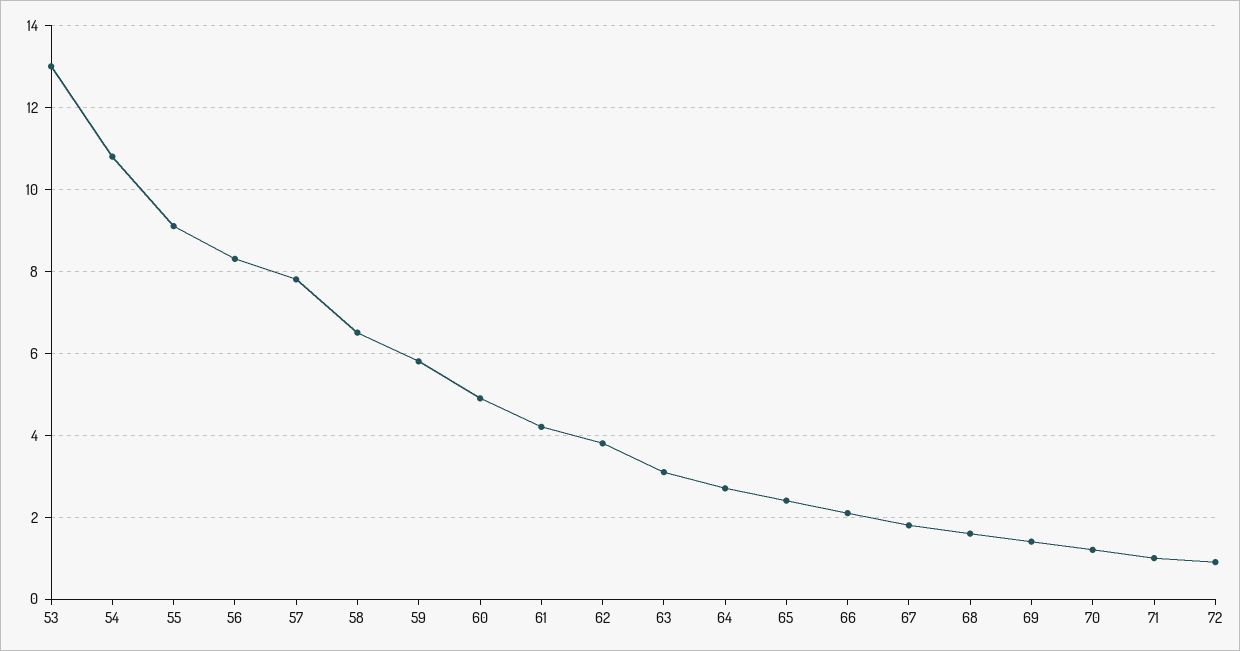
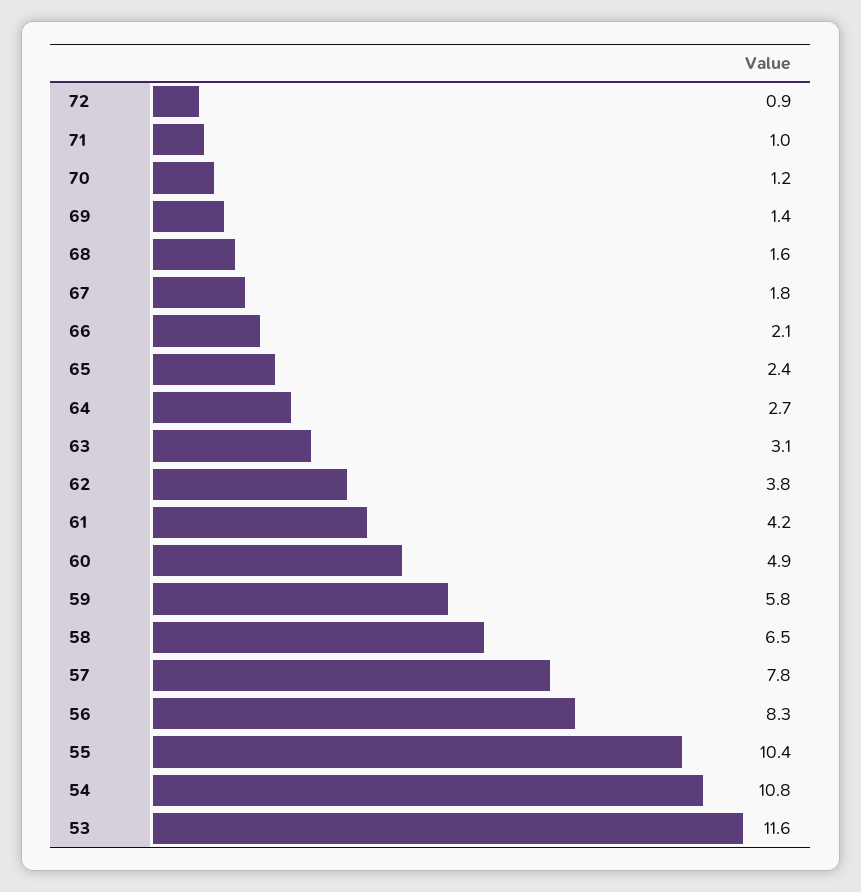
53: 13 -> 11.6
55: 9 -> 10.4

